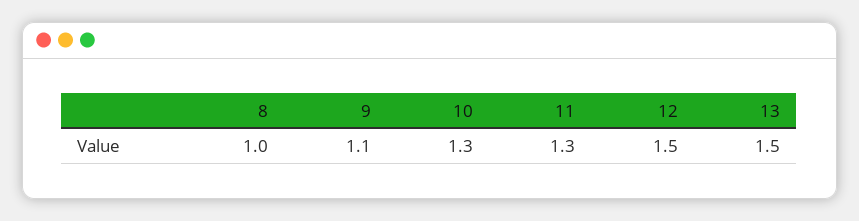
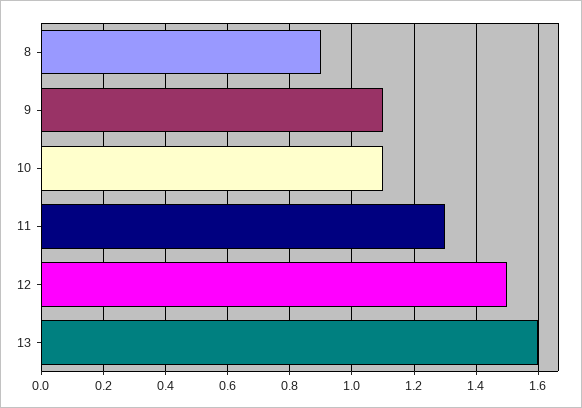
8: 1 -> 0.9
10: 1.3 -> 1.1
13: 1.5 -> 1.6

